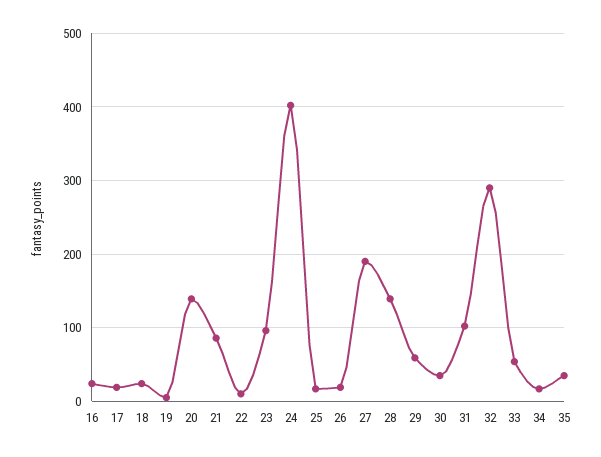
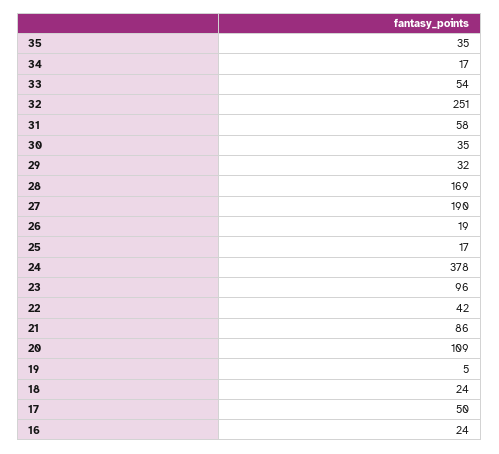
17: 20 -> 50
20: 140 -> 109
22: 10 -> 42
24: 400 -> 378
28: 140 -> 169
29: 60 -> 32
31: 100 -> 58
32: 290 -> 251

